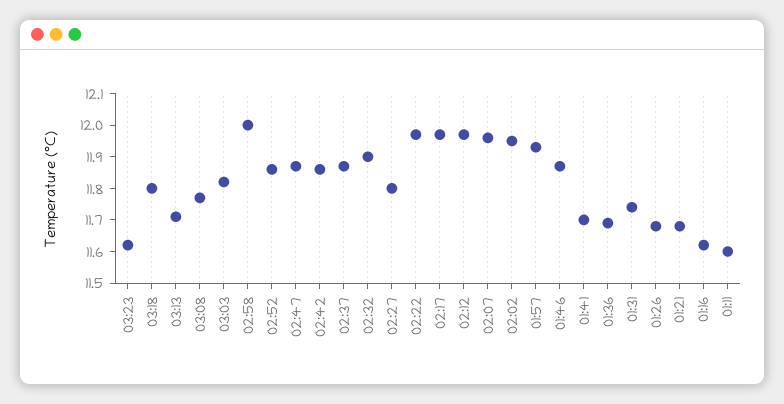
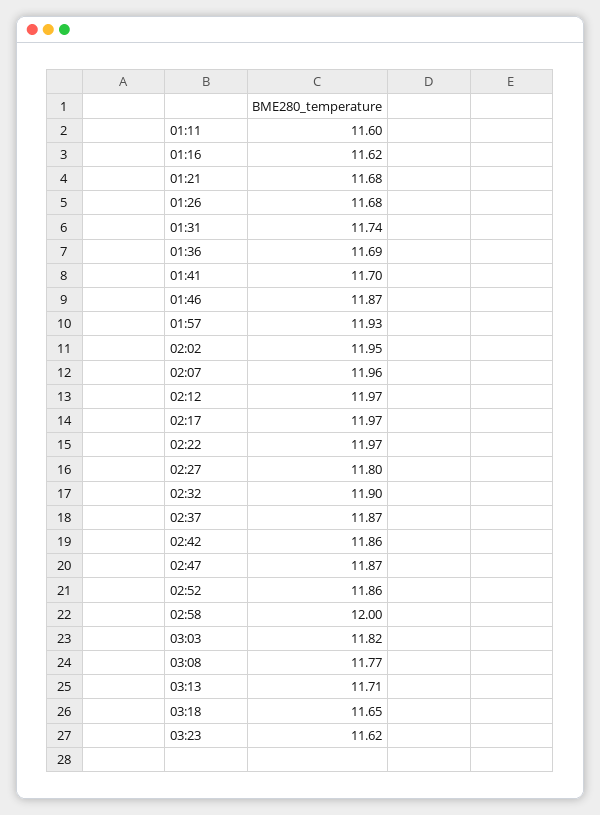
03:18: 11.8 -> 11.65

